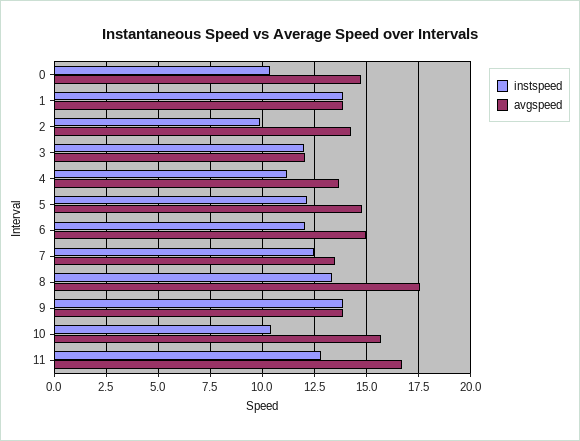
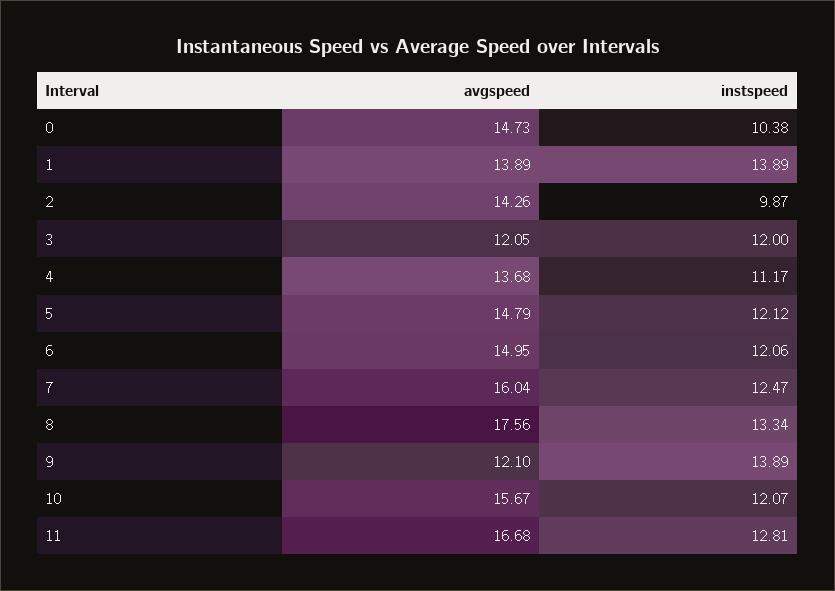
avgspeed, 7: 13.5 -> 16.04
avgspeed, 9: 14 -> 12.1
instspeed, 10: 10.5 -> 12.07

